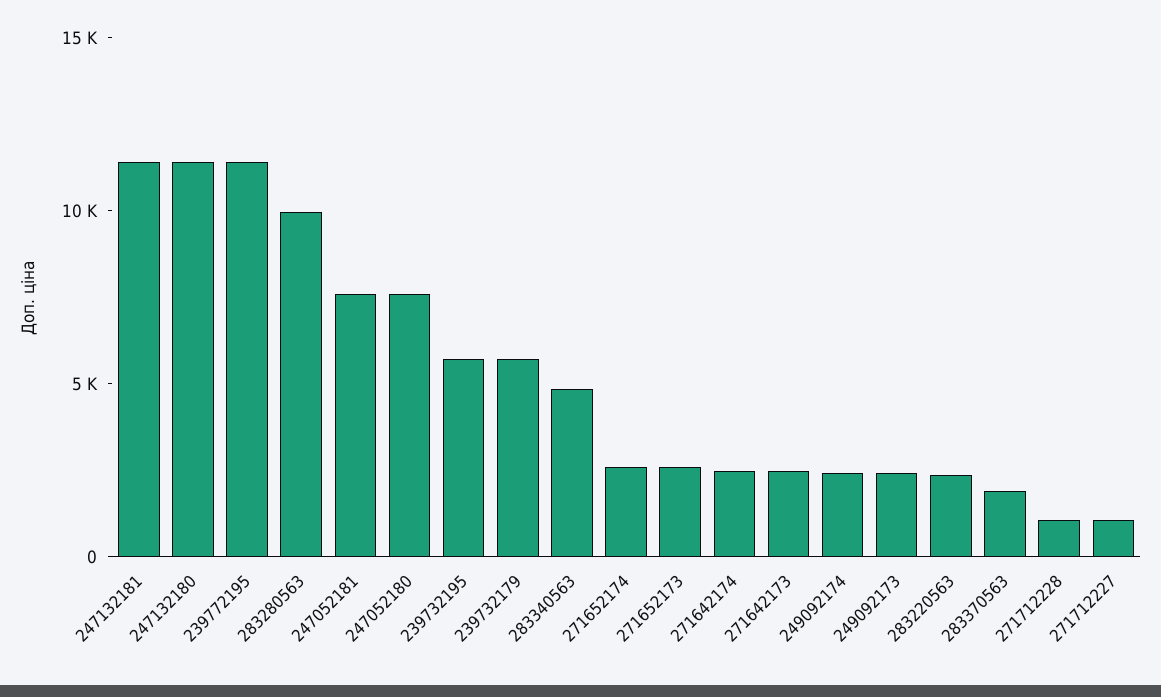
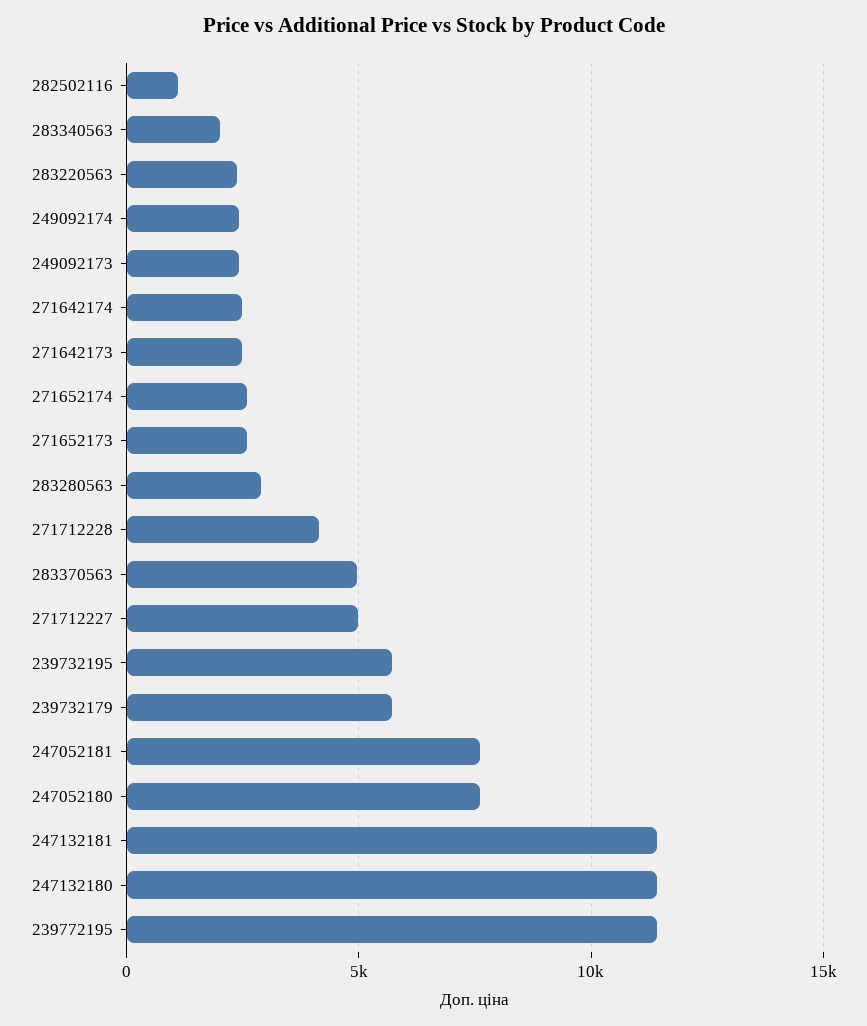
283280563: 10000 -> 3000
283340563: 5000 -> 2000
283370563: 2000 -> 5000
271712228: 1000 -> 4000
271712227: 1000 -> 5000
282502116: none -> 1000

